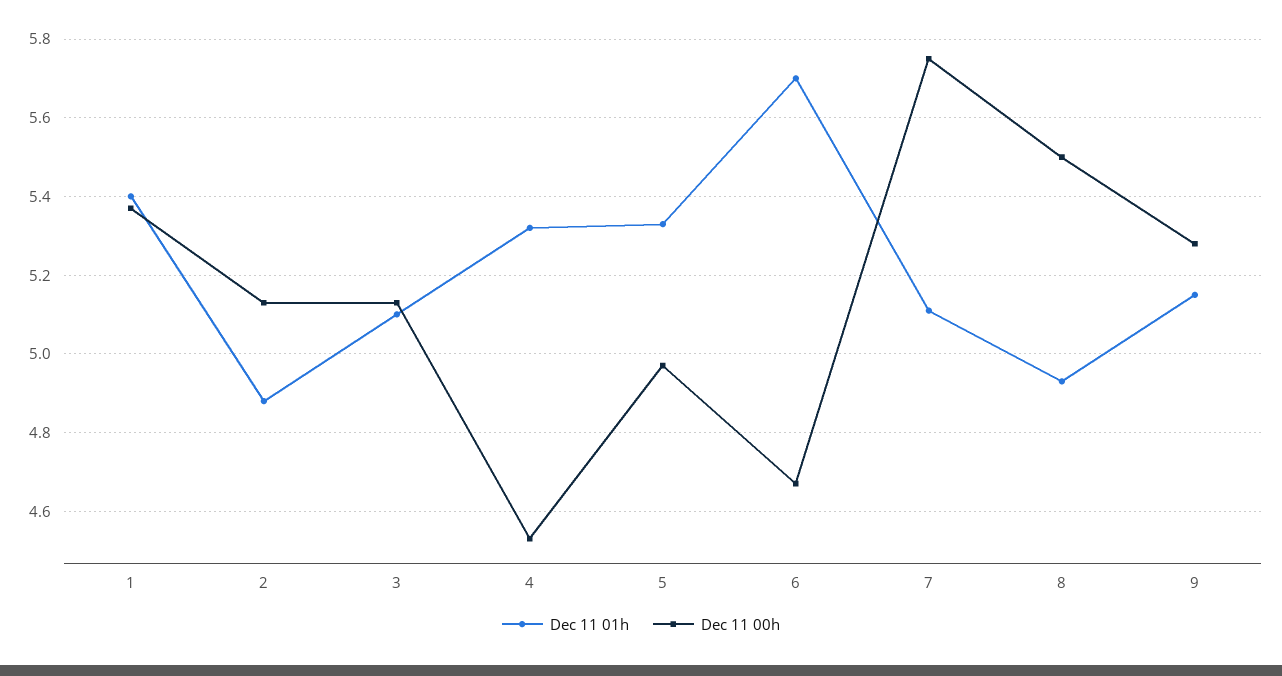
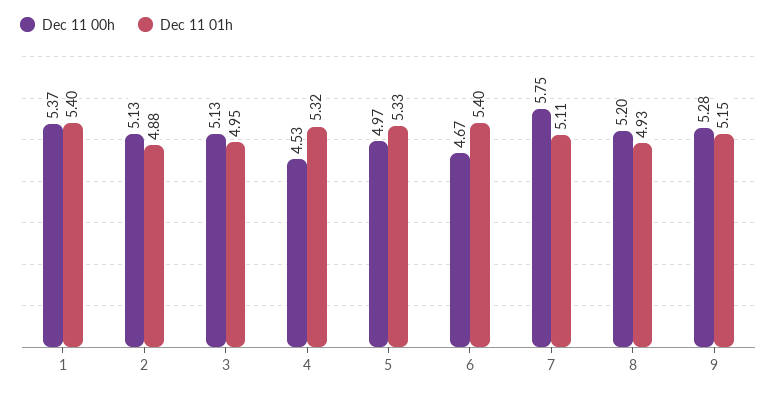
Dec 11 01h, 3: 5.1 -> 4.95
Dec 11 01h, 6: 5.7 -> 5.4
Dec 11 00h, 8: 5.5 -> 5.2

